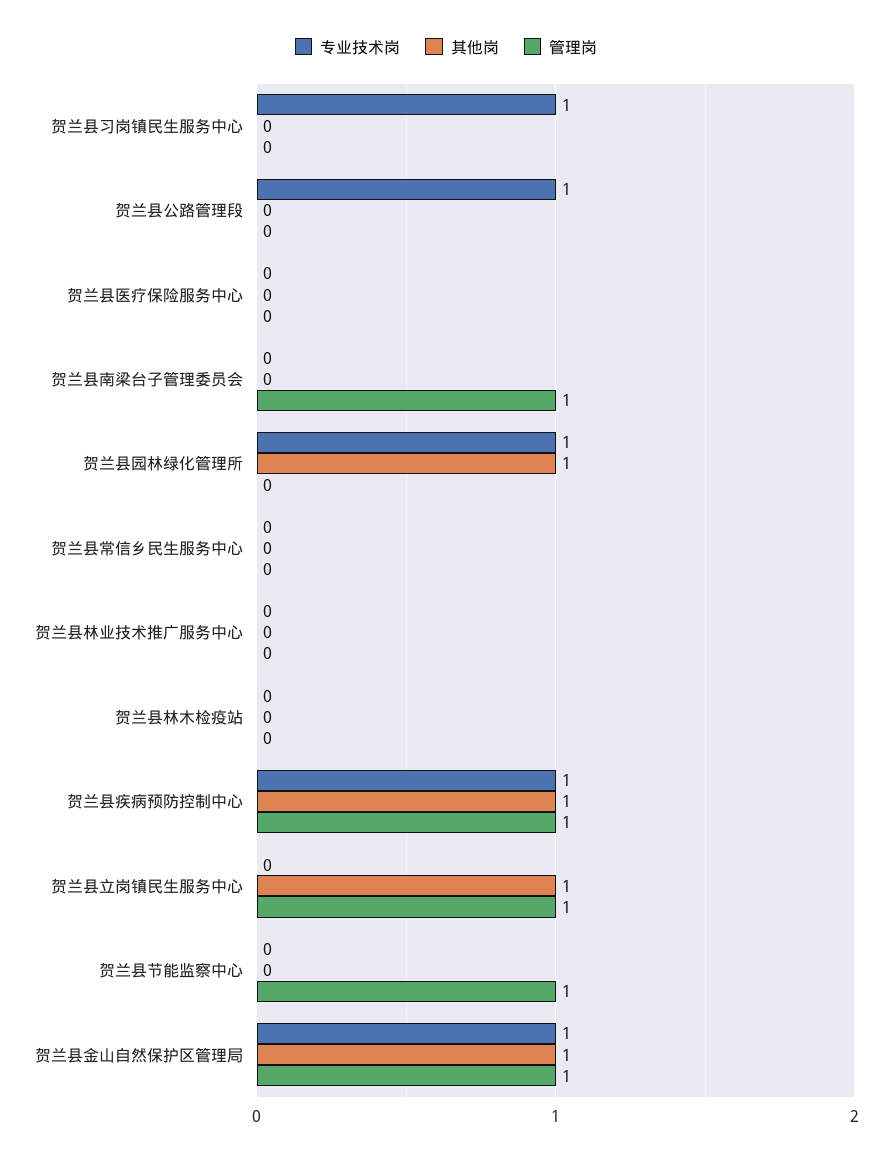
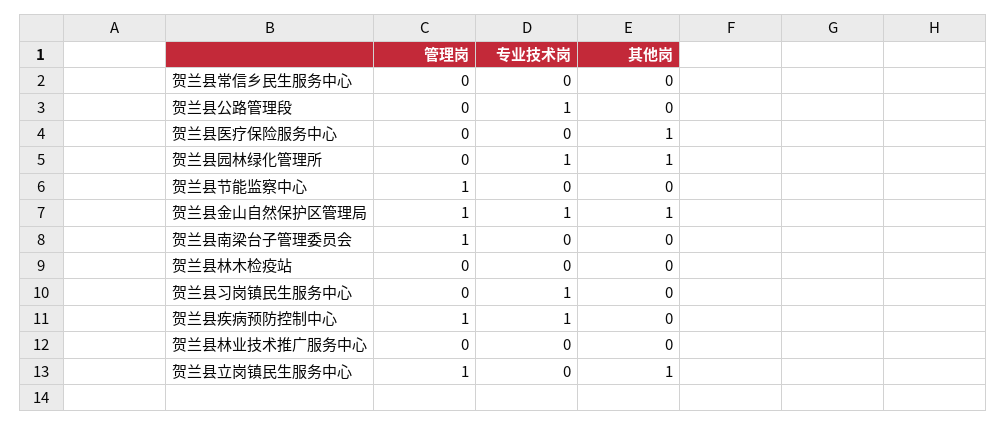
其他岗, 贺兰县医疗保险服务中心: 0 -> 1
其他岗, 贺兰县疾病预防控制中心: 1 -> 0

